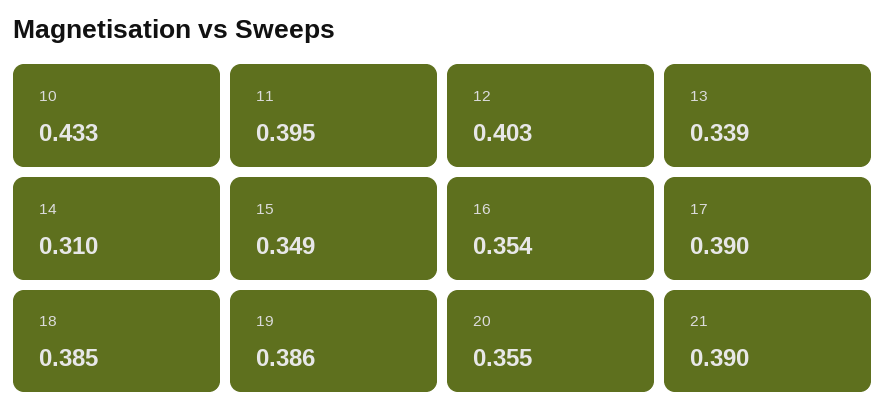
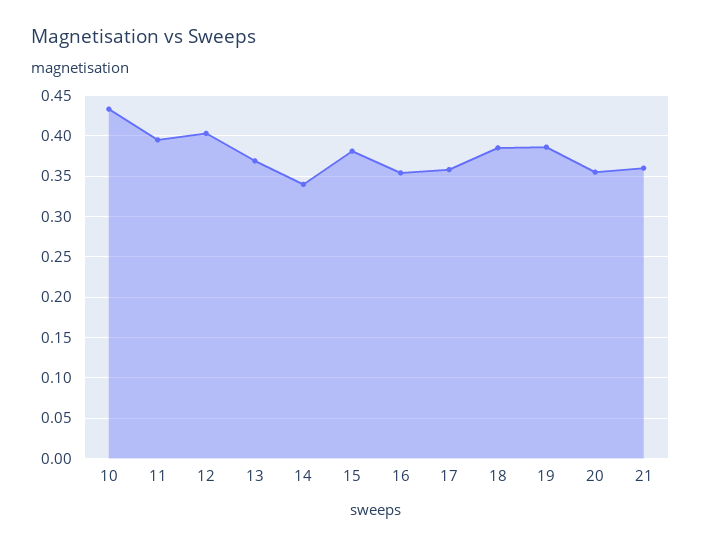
13: 0.339 -> 0.37
14: 0.31 -> 0.34
15: 0.349 -> 0.38
17: 0.39 -> 0.36
21: 0.39 -> 0.36

